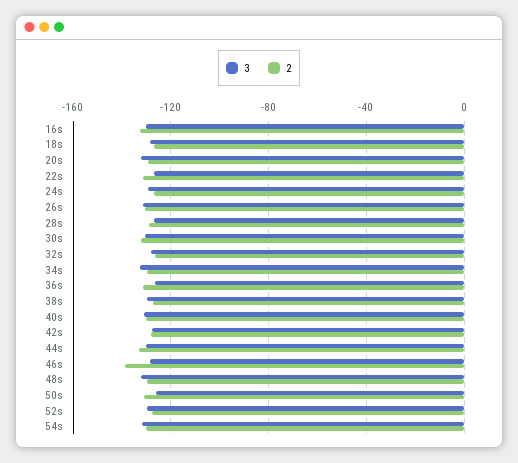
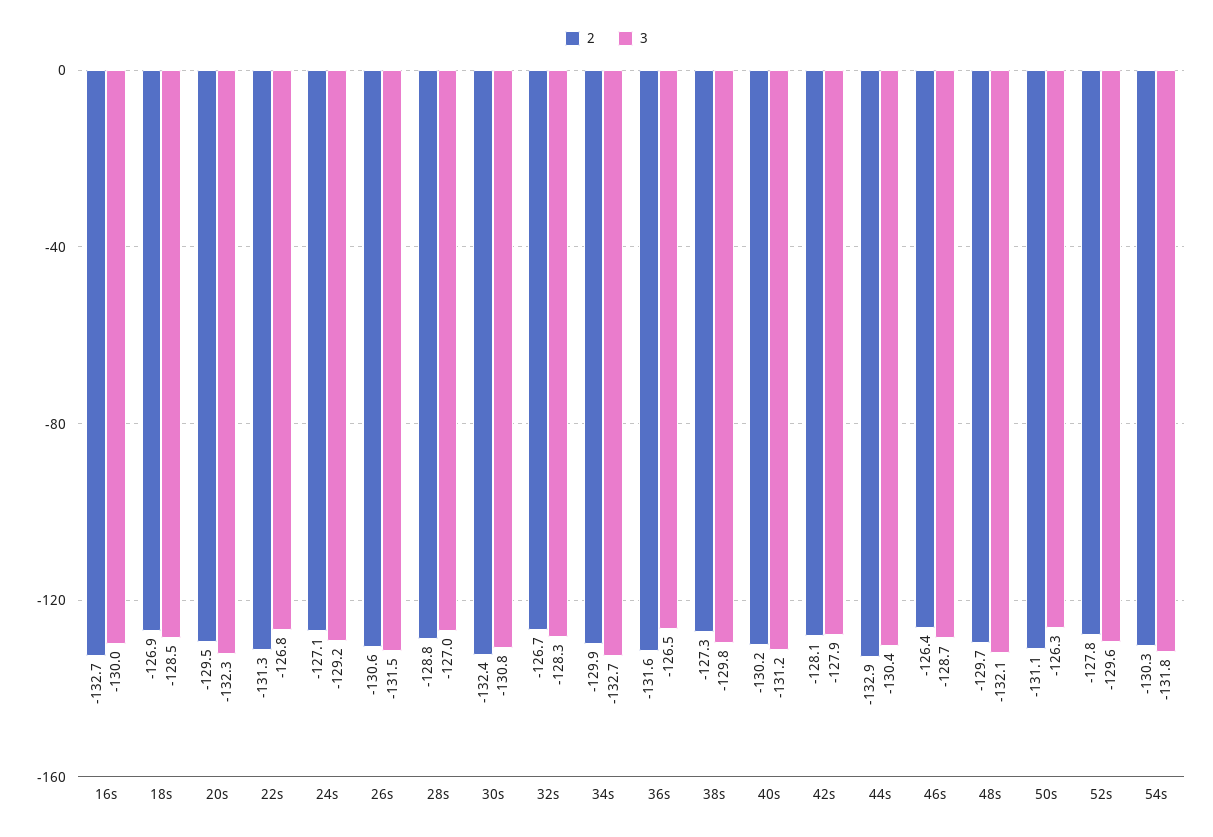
2, 46s: -140 -> -126.4

